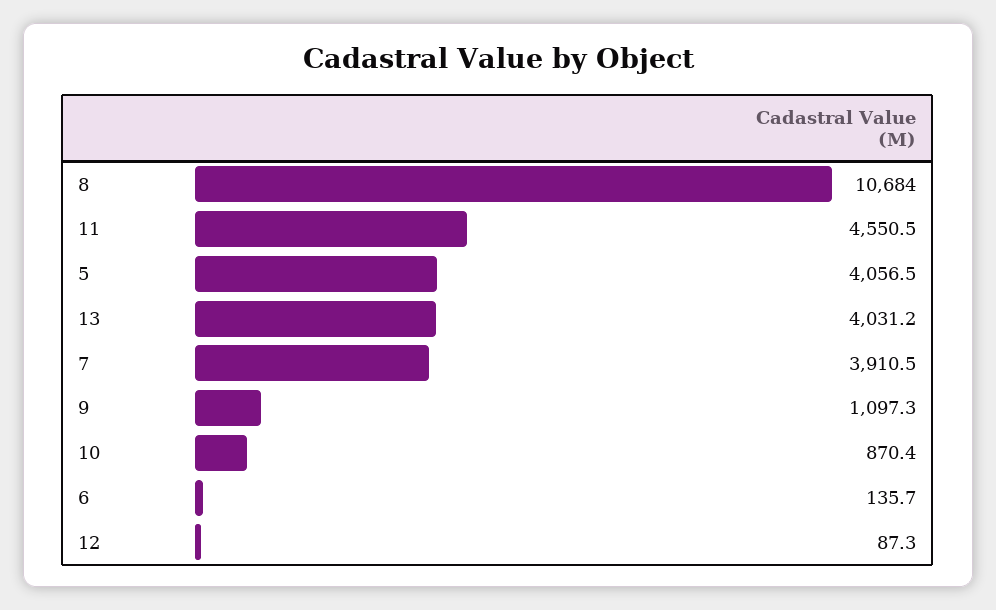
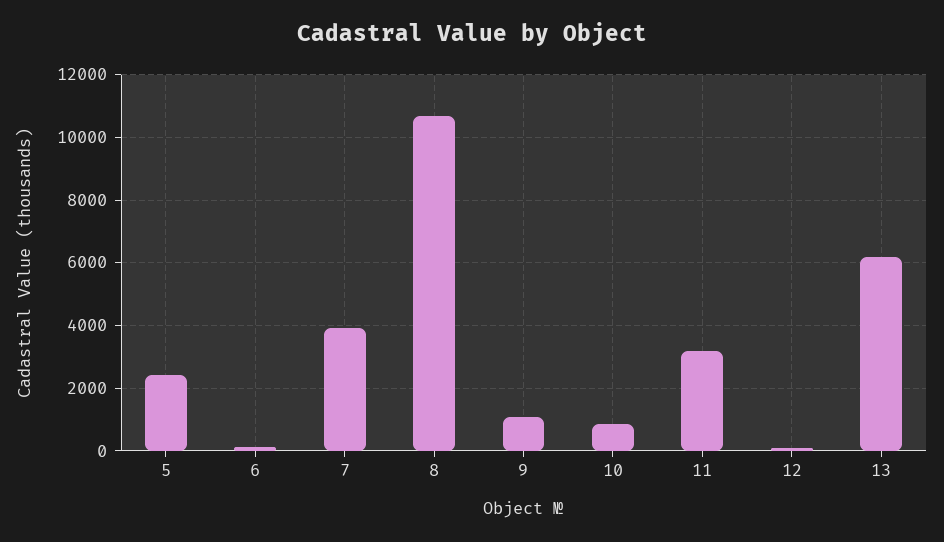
11: 4550.5 -> 3200
5: 4056.5 -> 2400
13: 4031.2 -> 6200

